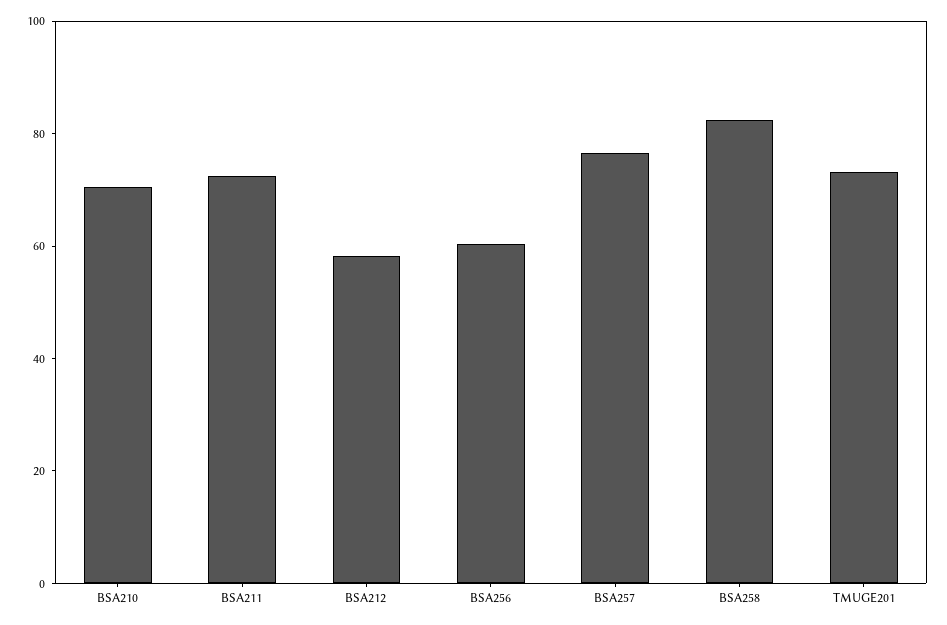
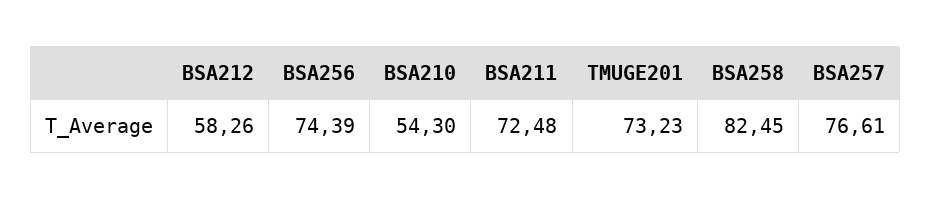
BSA210: 70 -> 54.3
BSA256: 60 -> 74.39

